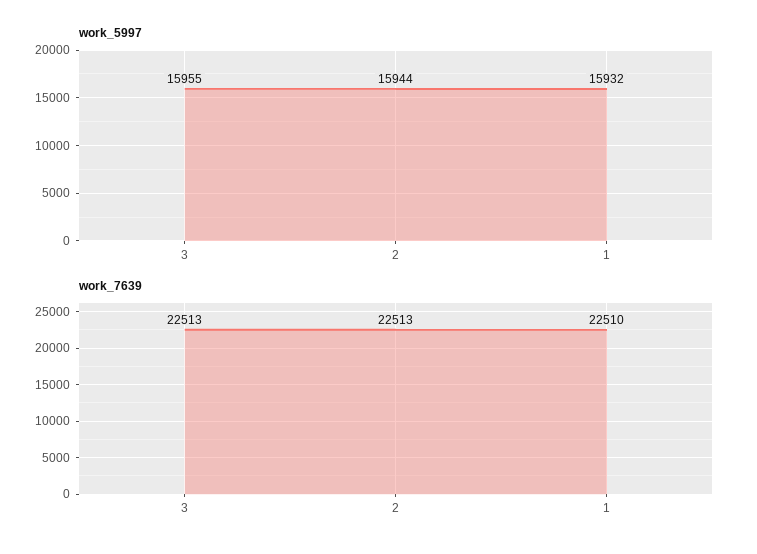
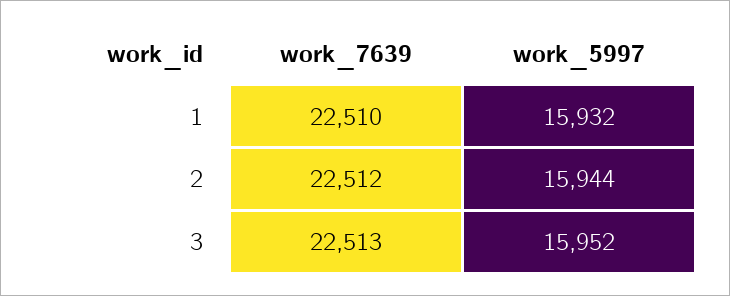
work_5997, 3: 15955 -> 15952
work_7639, 2: 22513 -> 22512

